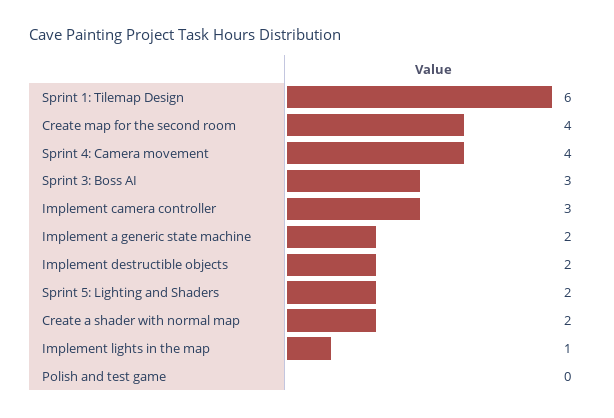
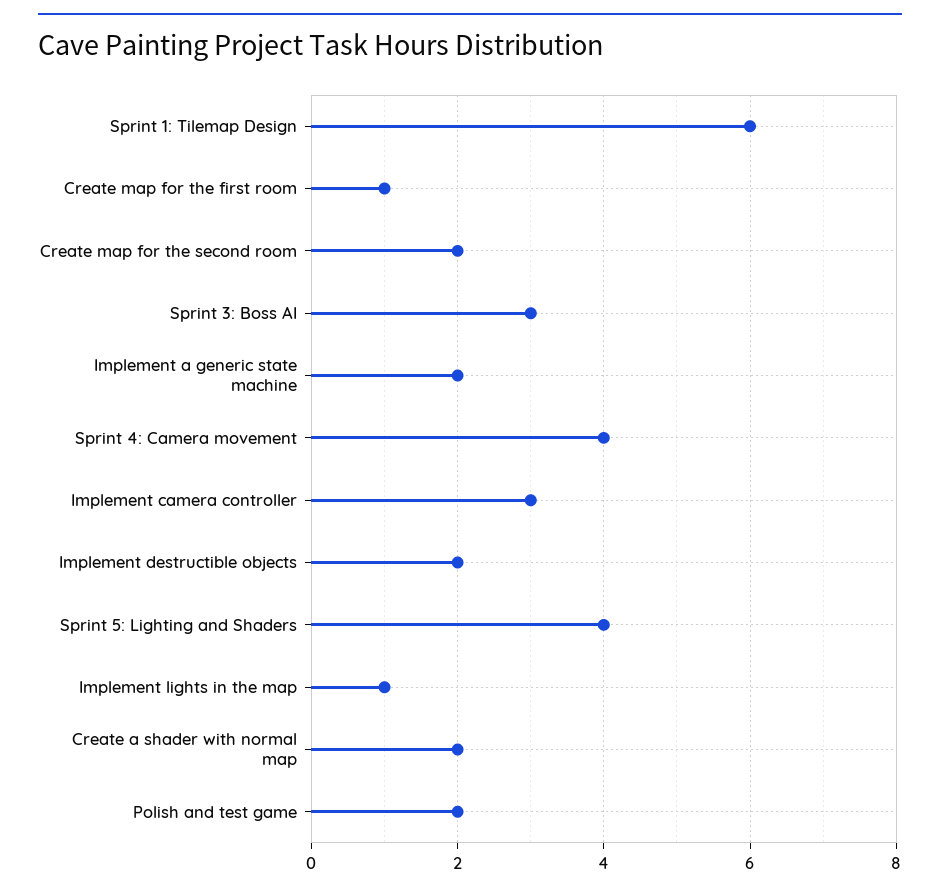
Create map for the second room: 4 -> 2
Sprint 5: Lighting and Shaders: 2 -> 4
Polish and test game: 0 -> 2
Create map for the first room: none -> 1

